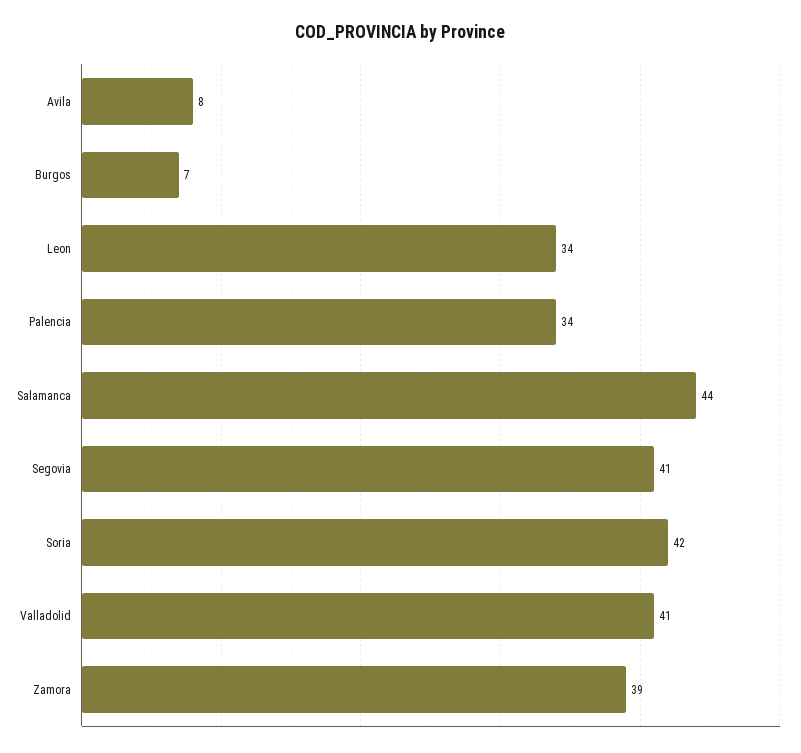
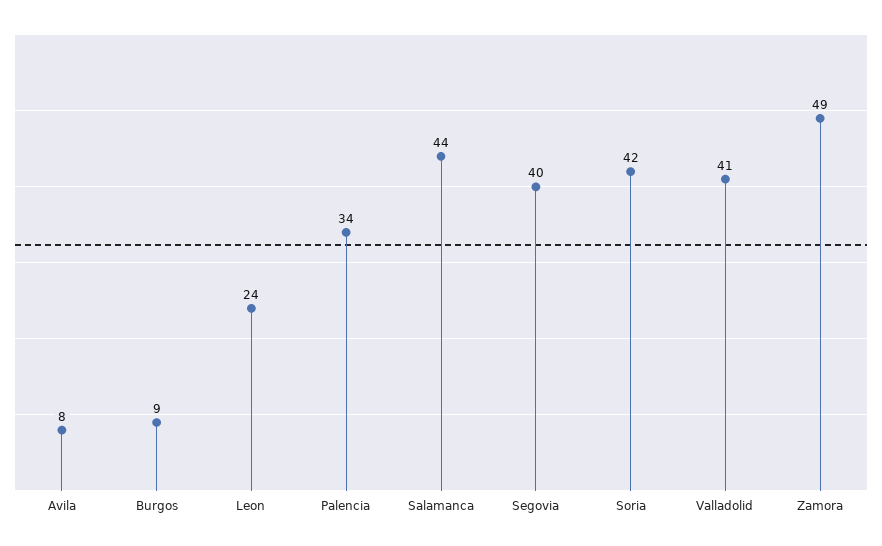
Burgos: 7 -> 9
Leon: 34 -> 24
Segovia: 41 -> 40
Zamora: 39 -> 49

